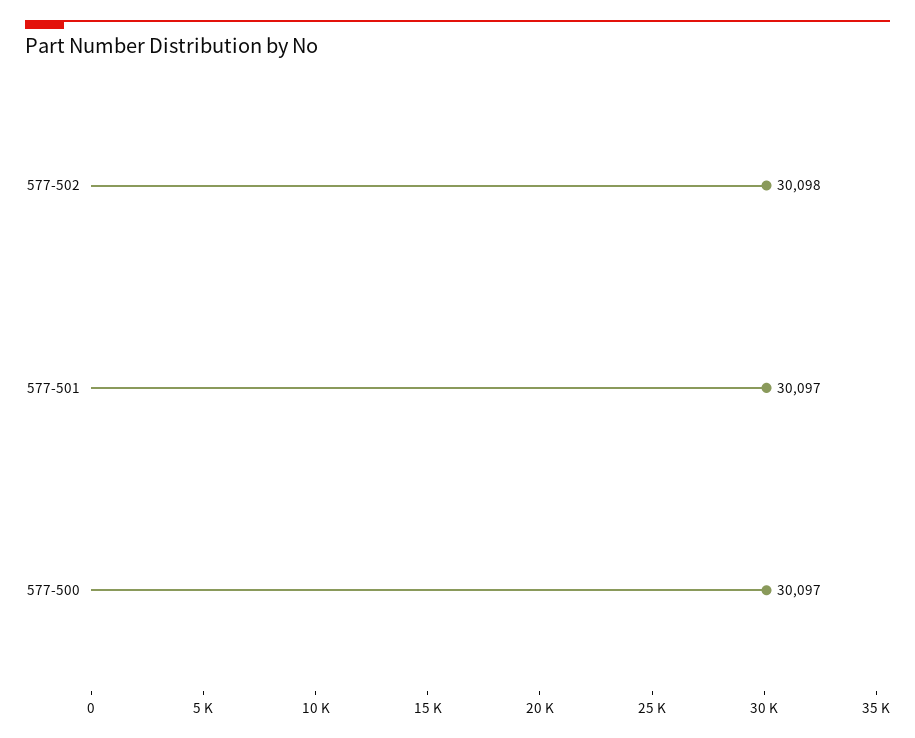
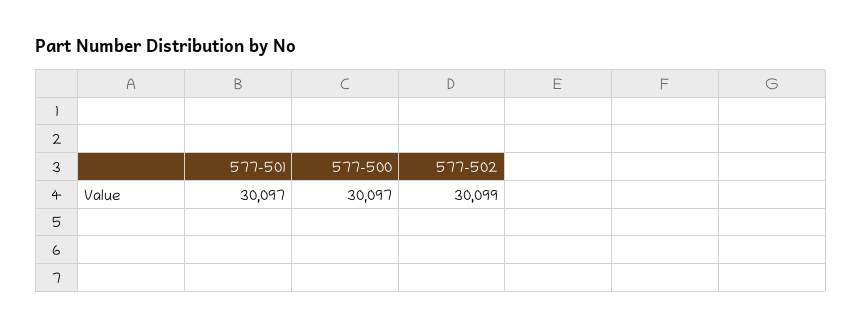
577-502: 30098 -> 30099

